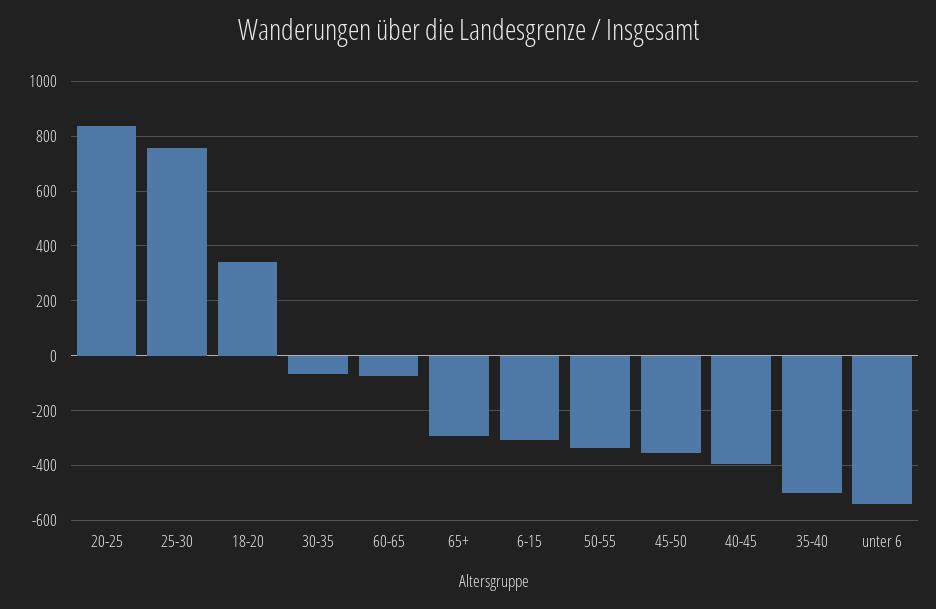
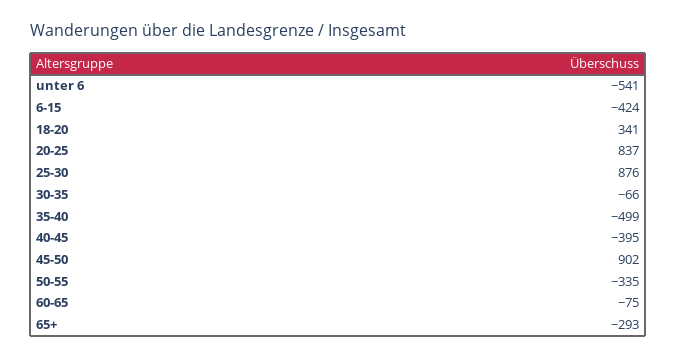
25-30: 750 -> 876
6-15: -300 -> -424
45-50: -350 -> 902

